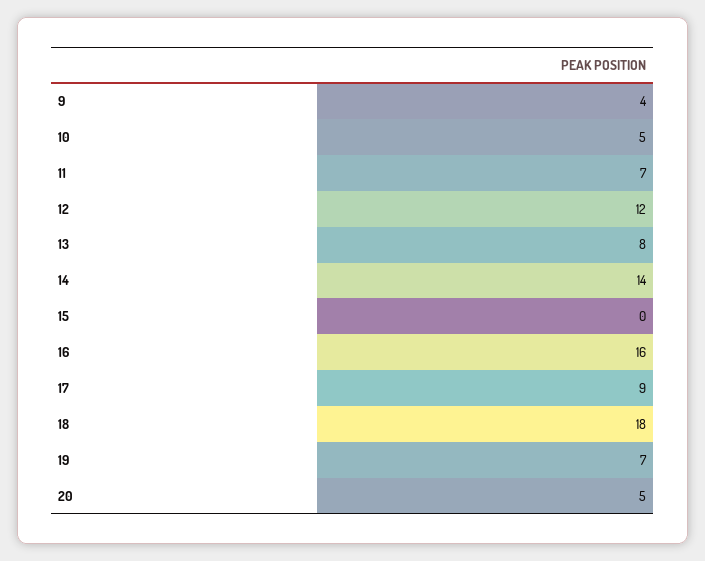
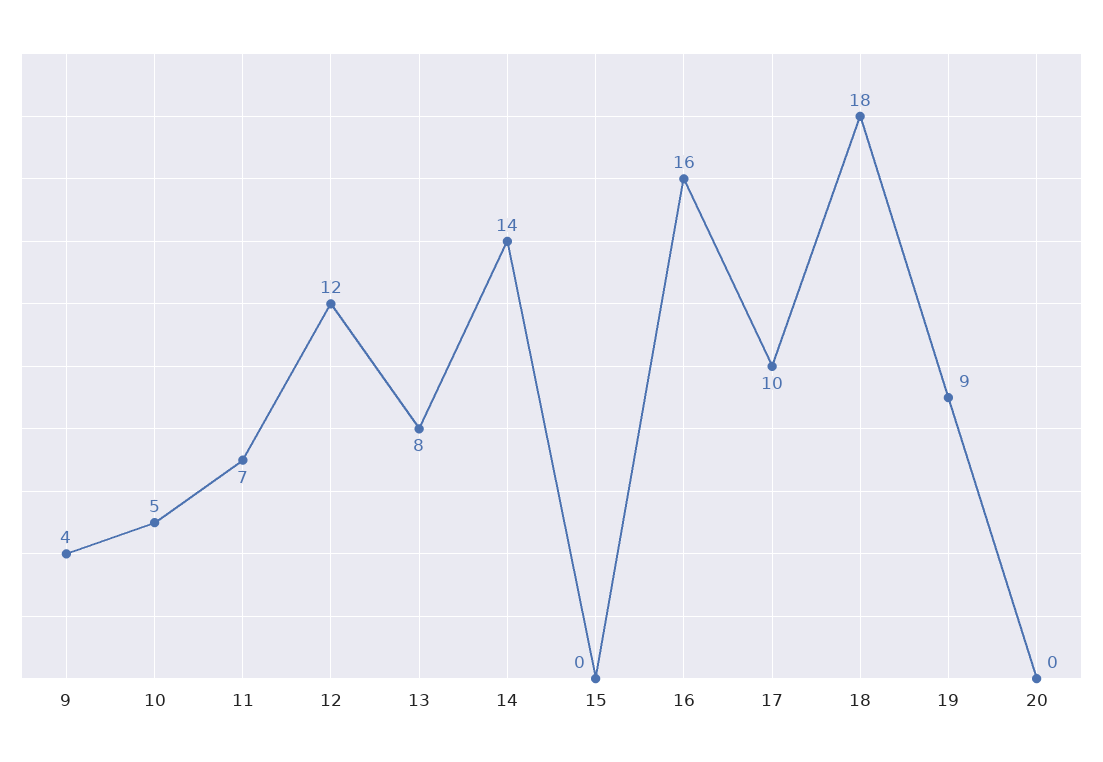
17: 9 -> 10
19: 7 -> 9
20: 5 -> 0

